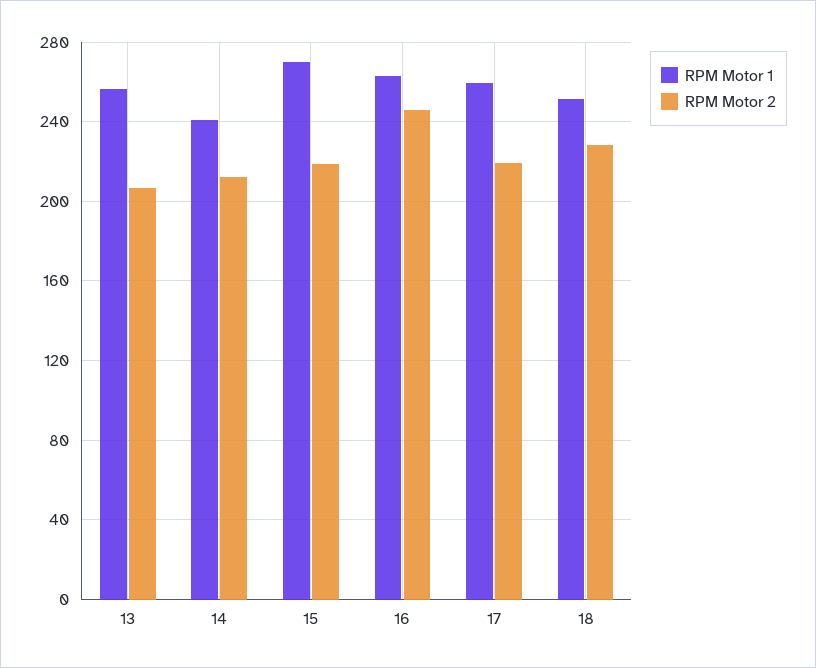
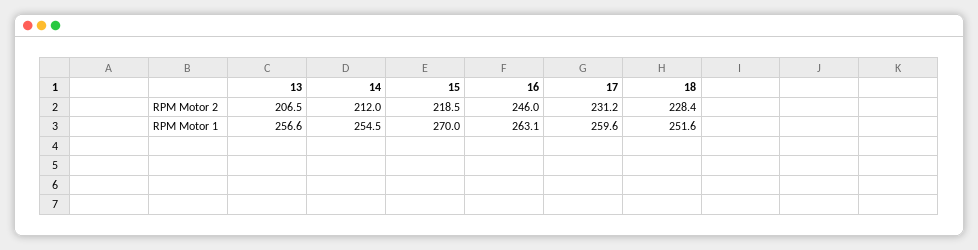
RPM Motor 1, 14: 240 -> 254.5
RPM Motor 2, 17: 220 -> 231.2

